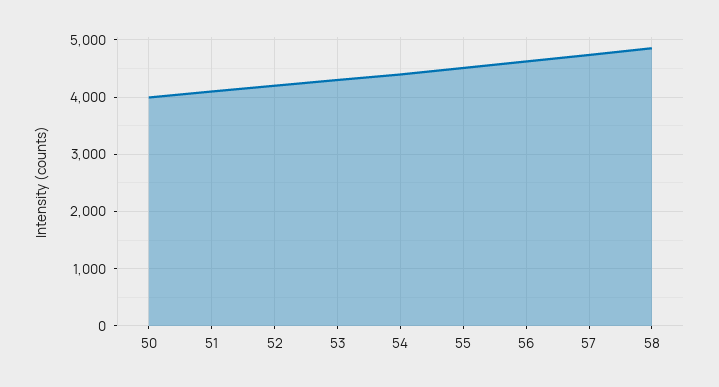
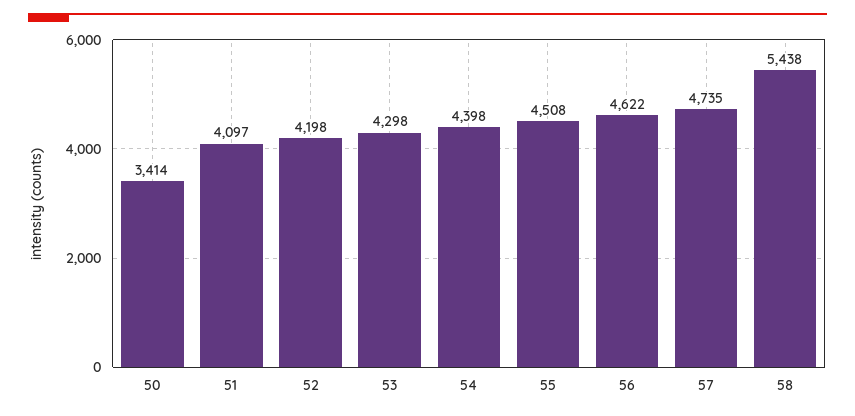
50: 4000 -> 3414
58: 4800 -> 5438

